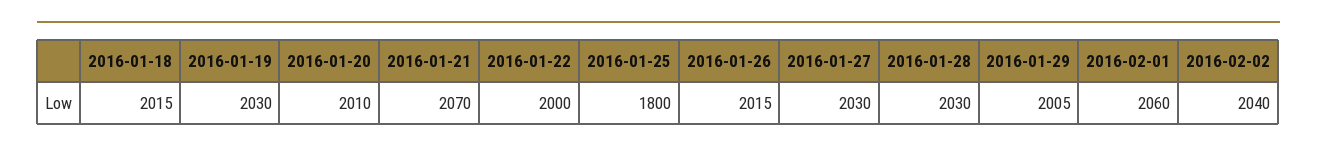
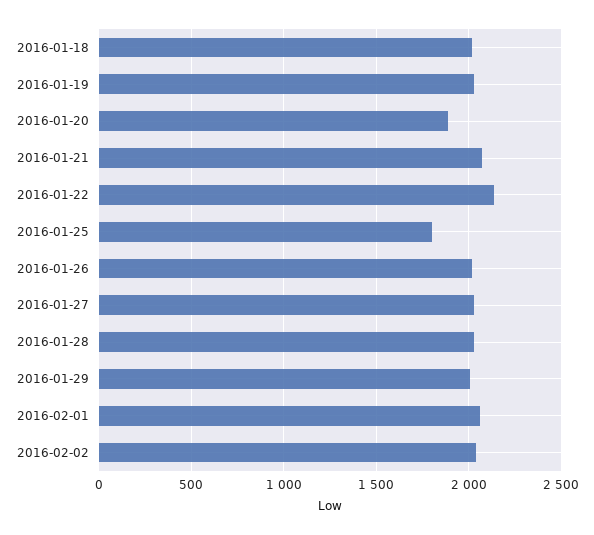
2016-01-20: 2010 -> 1900
2016-01-22: 2000 -> 2150

